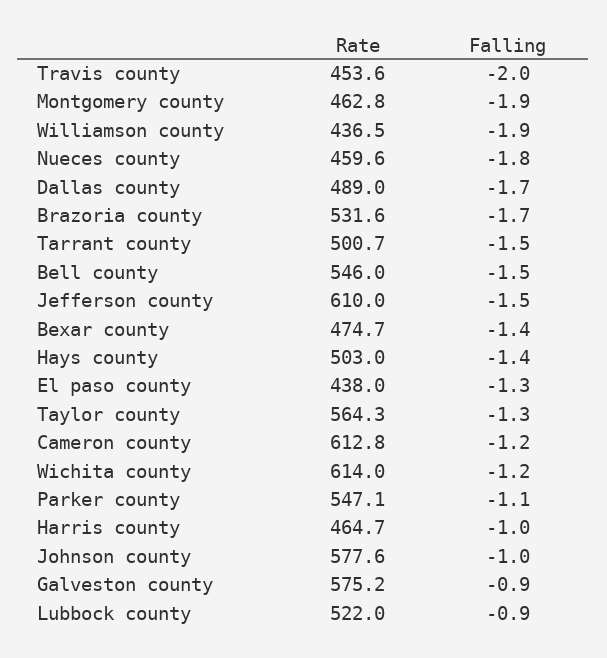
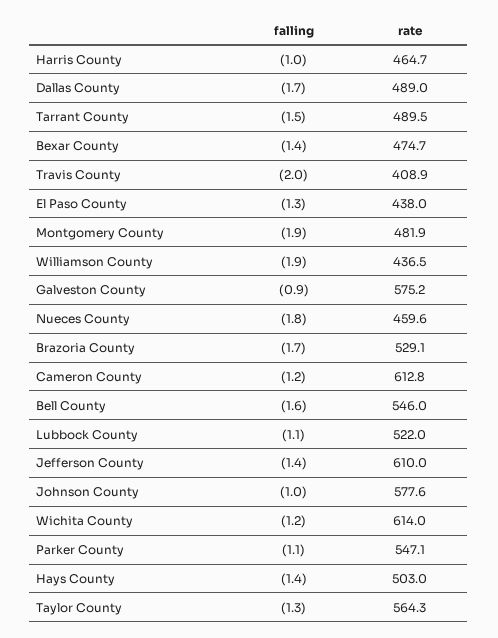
Rate, Travis county: 453.6 -> 408.9
Rate, Montgomery county: 462.8 -> 481.9
Rate, Brazoria county: 531.6 -> 529.1
Rate, Tarrant county: 500.7 -> 489.5
Falling, Bell county: -1.5 -> -1.6
Falling, Jefferson county: -1.5 -> -1.4
Falling, Lubbock county: -0.9 -> -1.1

